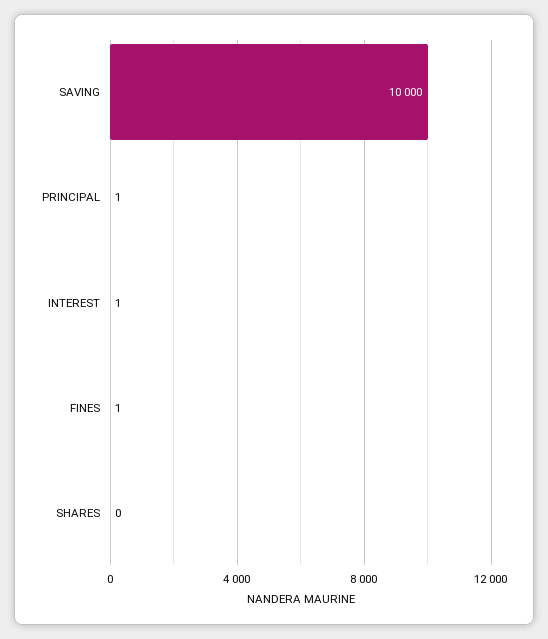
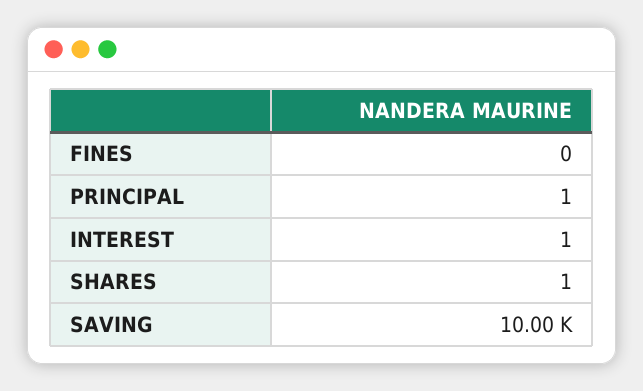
FINES: 1 -> 0
SHARES: 0 -> 1

